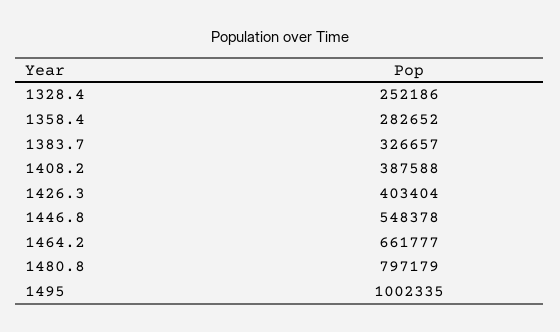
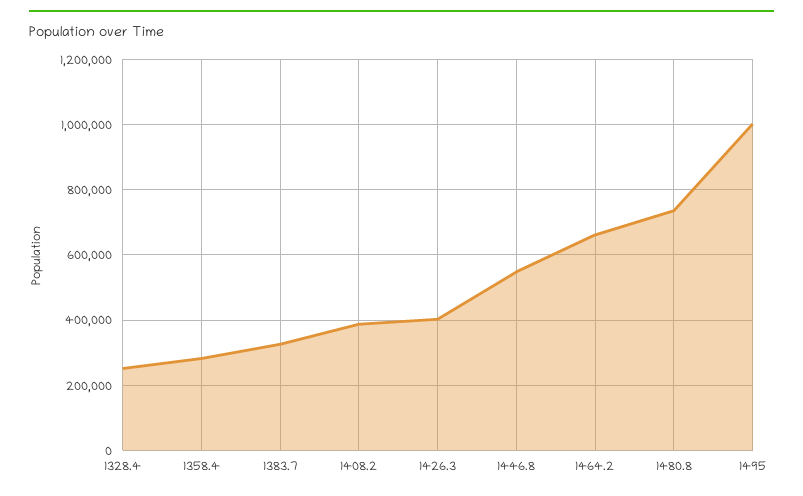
1480.8: 797179 -> 740000

